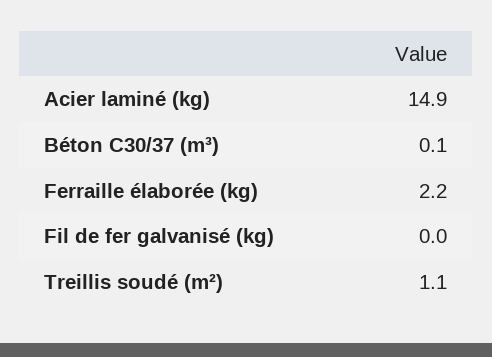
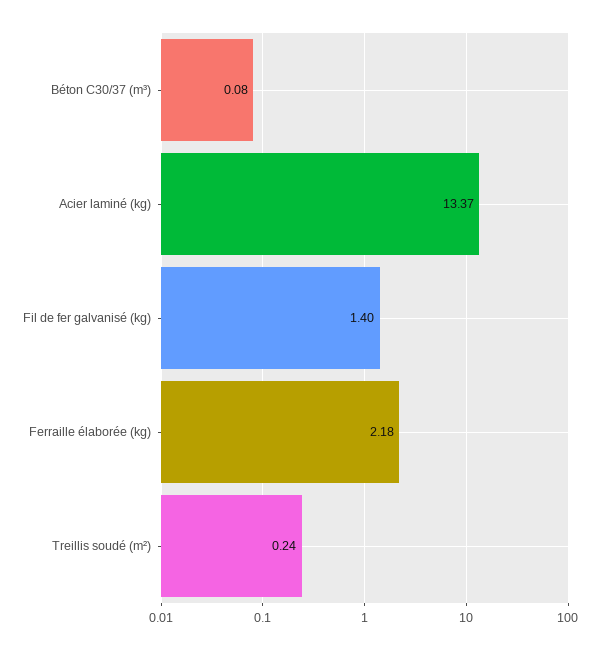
Acier laminé (kg): 14.9 -> 13.37
Fil de fer galvanisé (kg): 0 -> 1.4
Treillis soudé (m²): 1.1 -> 0.24

